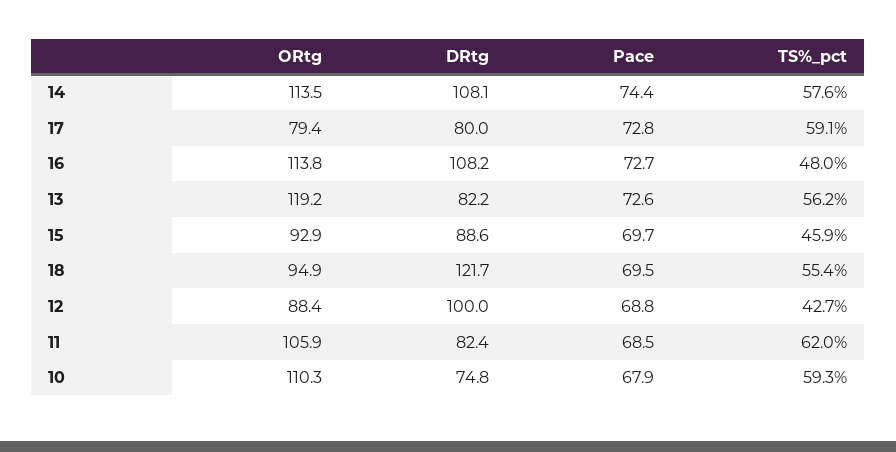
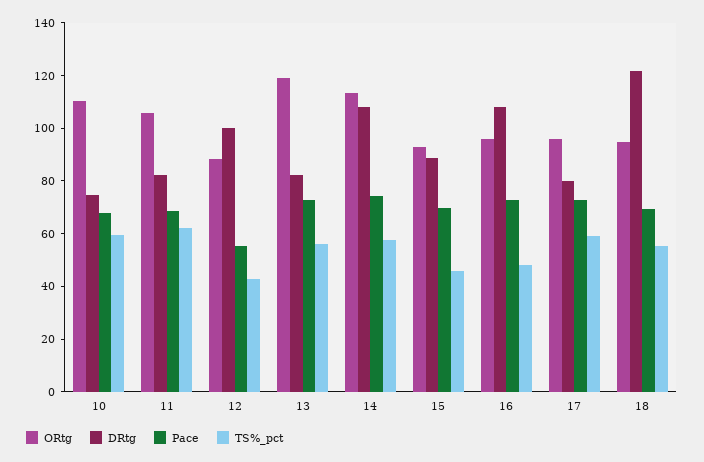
ORtg, 17: 79.4 -> 95
ORtg, 16: 113.8 -> 95
Pace, 12: 68.8 -> 55

